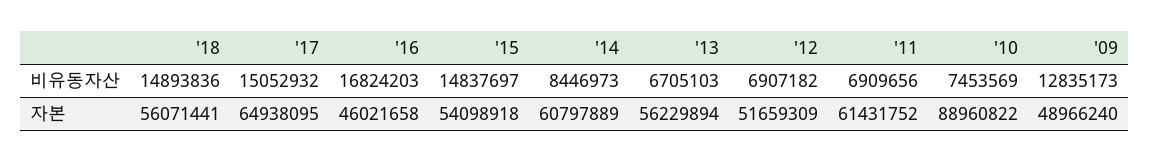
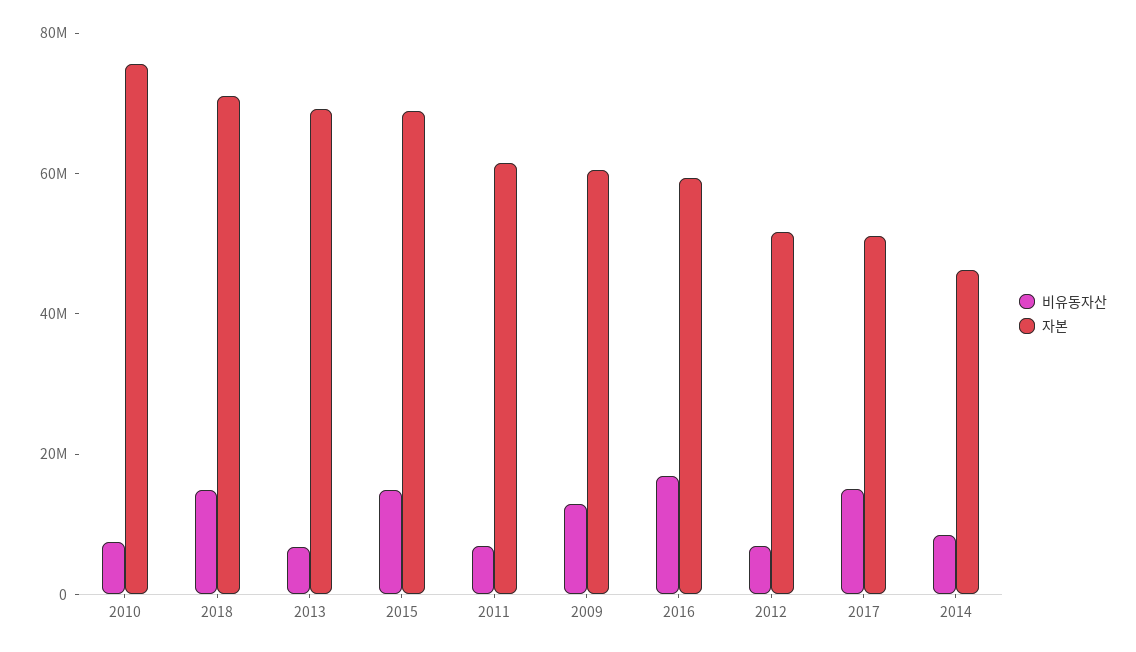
자본, '18: 56071441 -> 70000000
자본, '17: 64938095 -> 50000000
자본, '16: 46021658 -> 60000000
자본, '15: 54098918 -> 70000000
자본, '14: 60797889 -> 45000000
자본, '13: 56229894 -> 70000000
자본, '10: 88960822 -> 75000000
자본, '09: 48966240 -> 60000000

